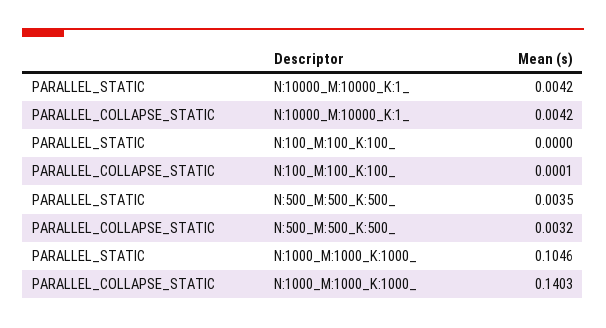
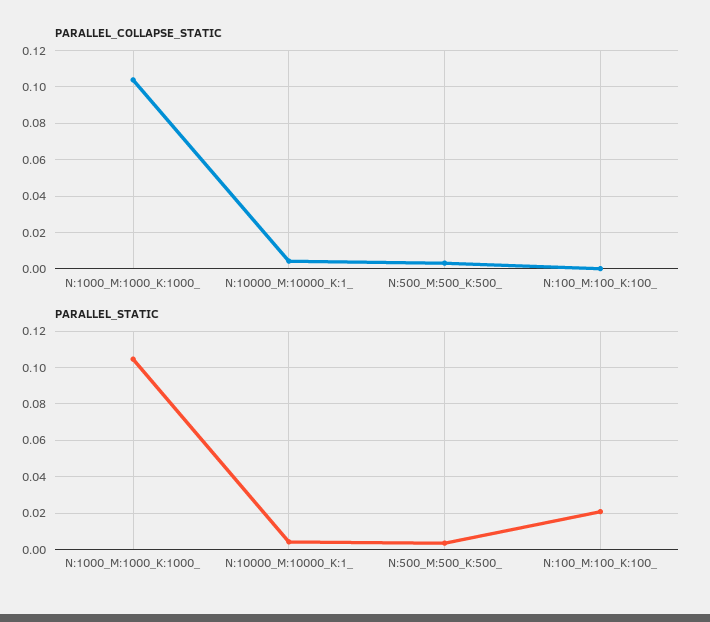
PARALLEL_STATIC, N:100_M:100_K:100_: 0 -> 0.02
PARALLEL_COLLAPSE_STATIC, N:1000_M:1000_K:1000_: 0.1403 -> 0.105

